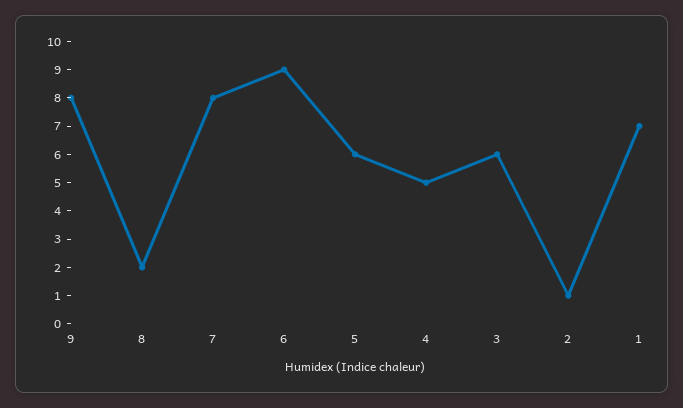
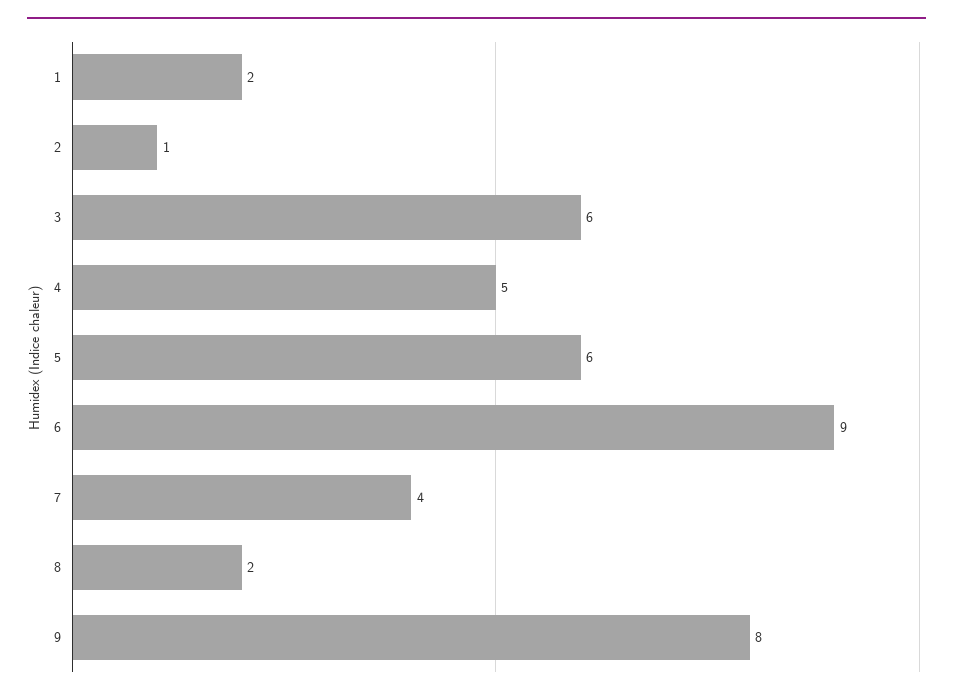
7: 8 -> 4
1: 7 -> 2

